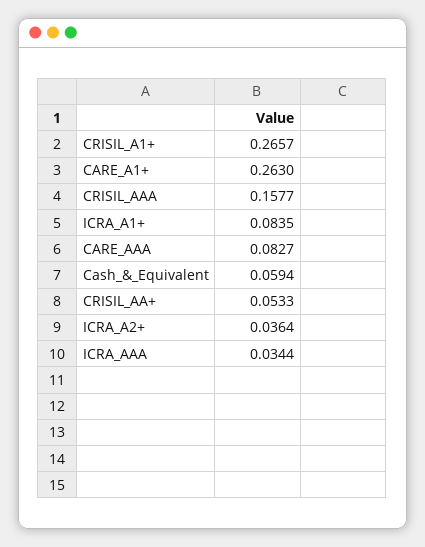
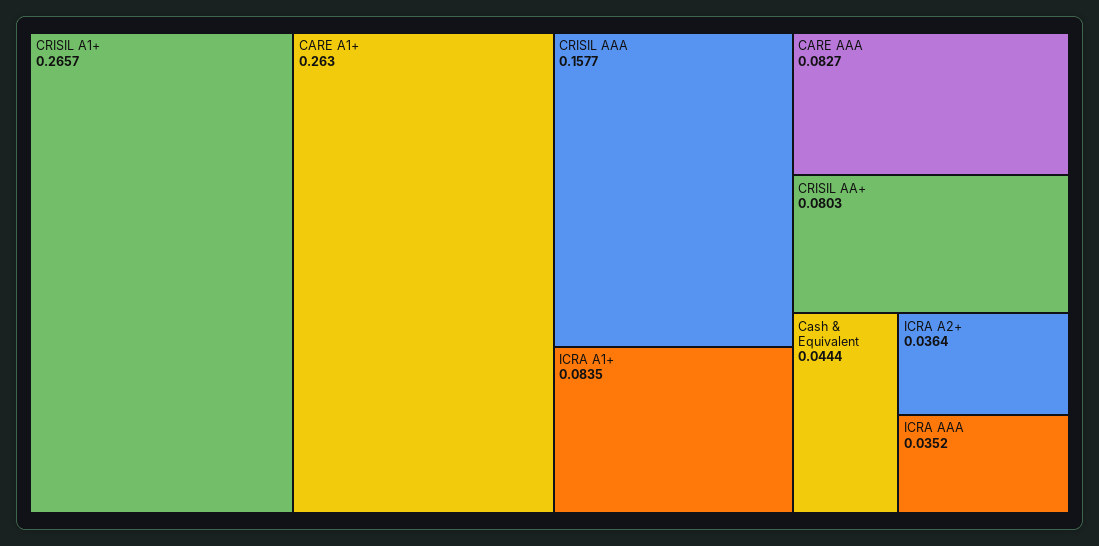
Cash_&_Equivalent: 0.0594 -> 0.0444
CRISIL_AA+: 0.0533 -> 0.0803
ICRA_AAA: 0.0344 -> 0.0352

